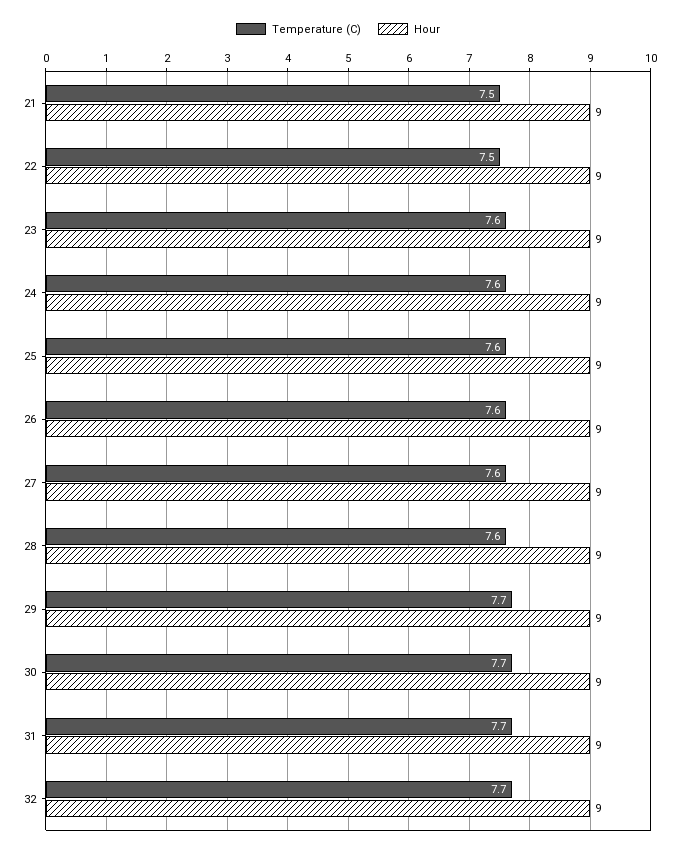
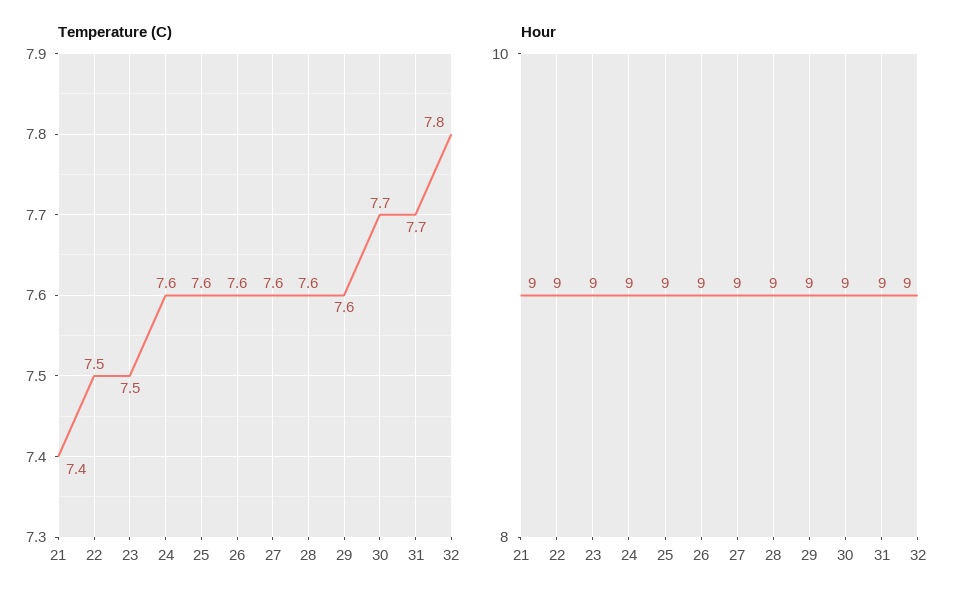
Temperature (C), 21: 7.5 -> 7.4
Temperature (C), 23: 7.6 -> 7.5
Temperature (C), 29: 7.7 -> 7.6
Temperature (C), 32: 7.7 -> 7.8

